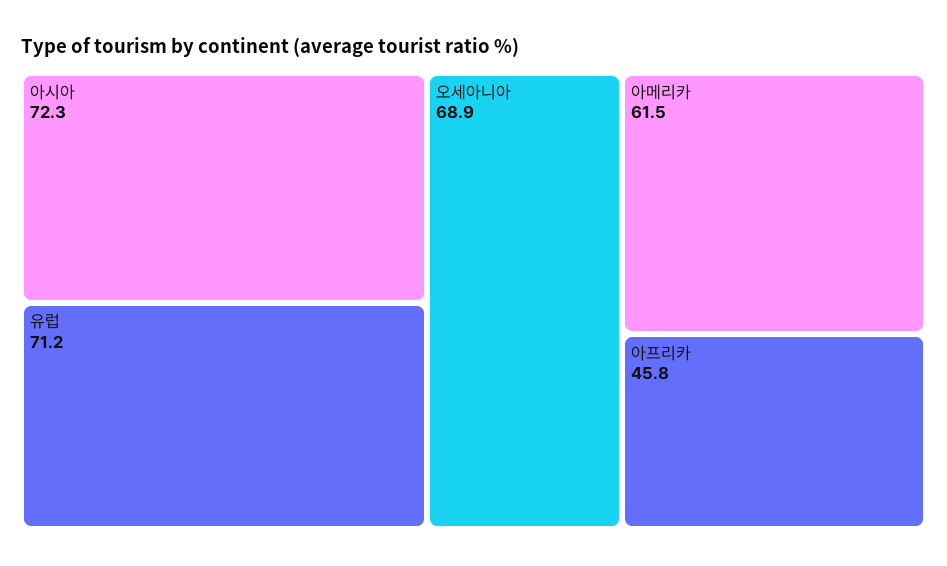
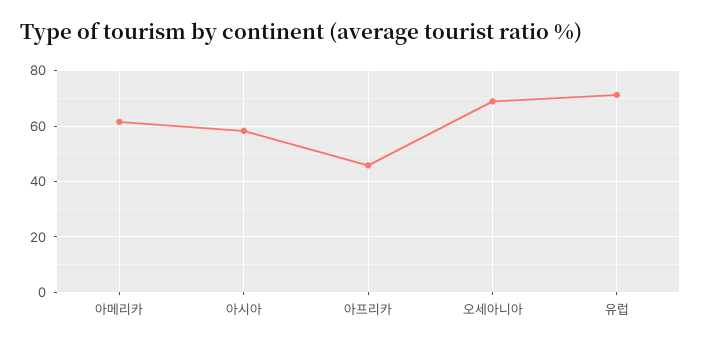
아시아: 72.3 -> 57.5

